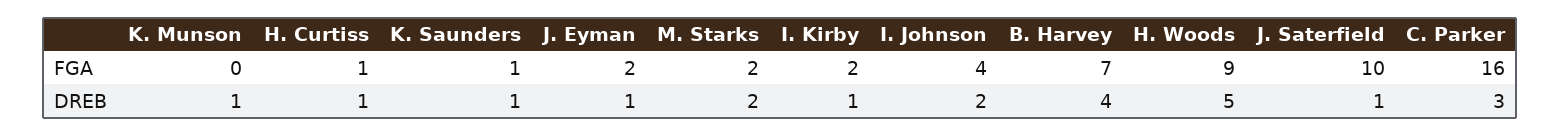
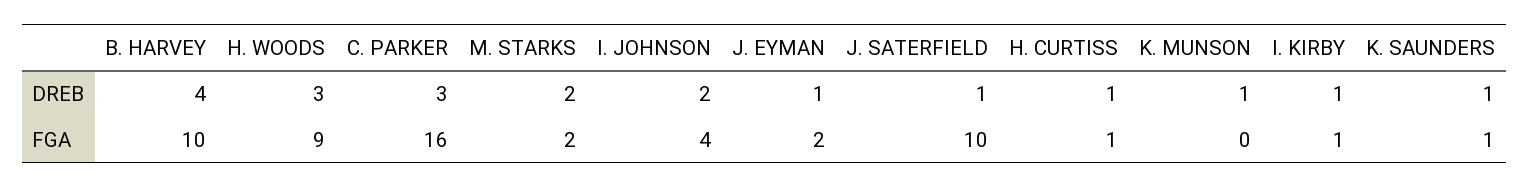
I. Kirby, FGA: 2 -> 1
B. Harvey, FGA: 7 -> 10
H. Woods, DREB: 5 -> 3

